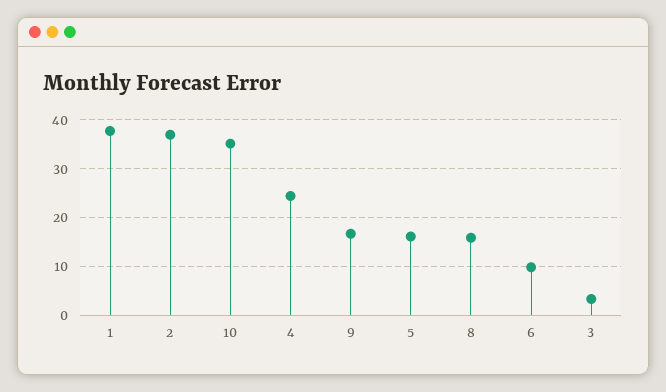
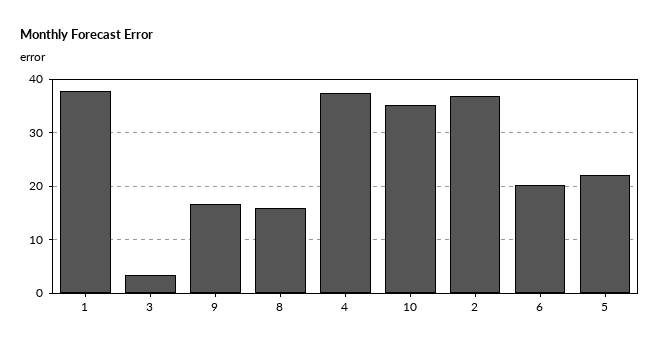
4: 24 -> 38
5: 16 -> 22
6: 10 -> 20

